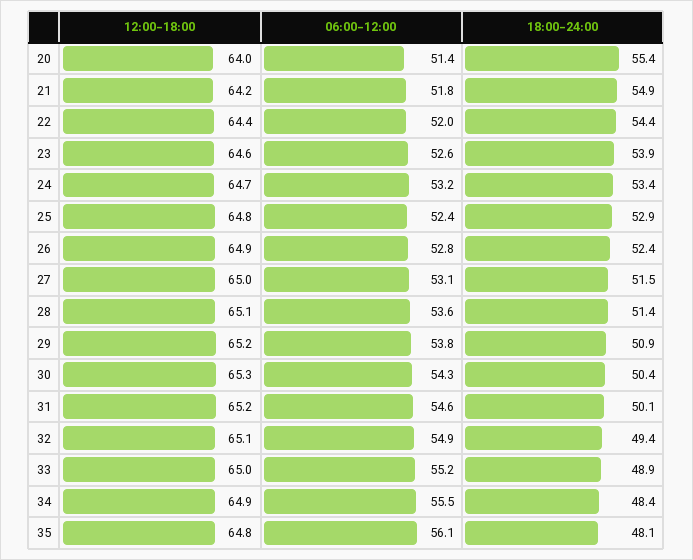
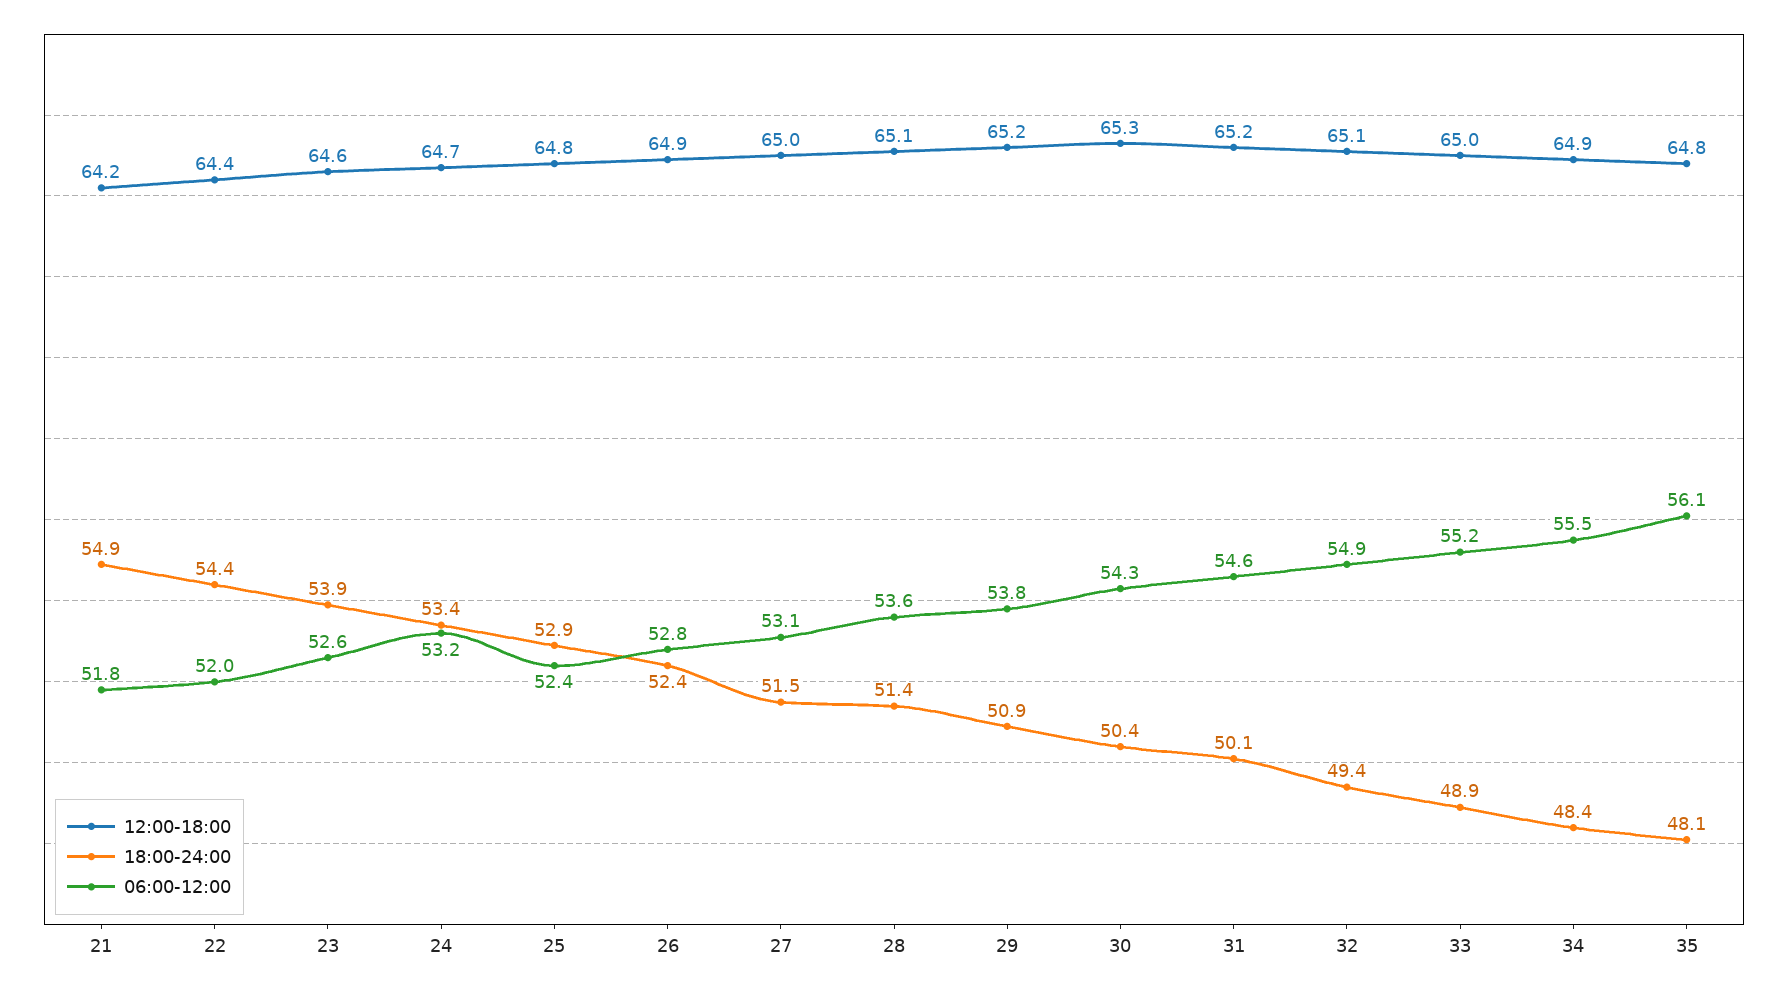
12:00-18:00, 20: 64 -> none
06:00-12:00, 20: 51.4 -> none
18:00-24:00, 20: 55.4 -> none

